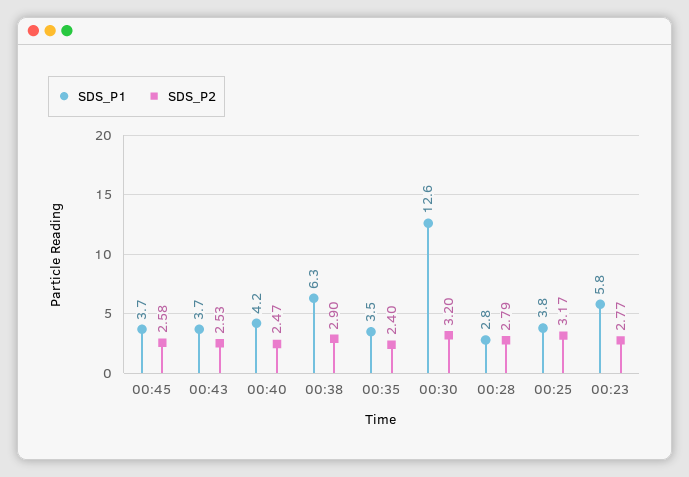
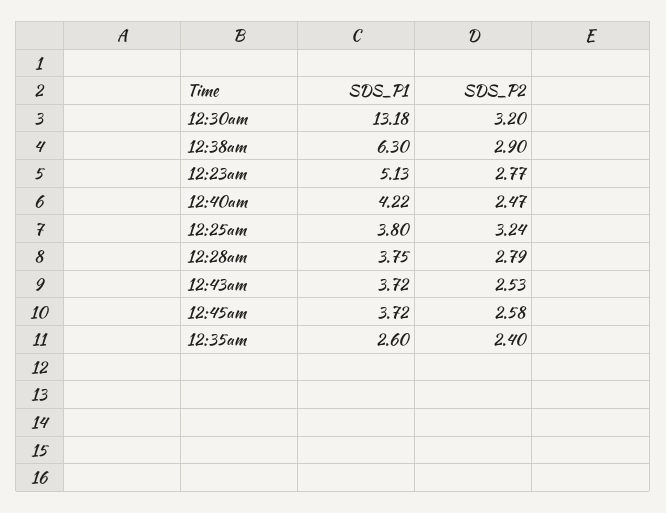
SDS_P1, 00:35: 3.5 -> 2.6
SDS_P1, 00:30: 12.6 -> 13.18
SDS_P1, 00:28: 2.8 -> 3.75
SDS_P2, 00:25: 3.17 -> 3.24
SDS_P1, 00:23: 5.8 -> 5.13

